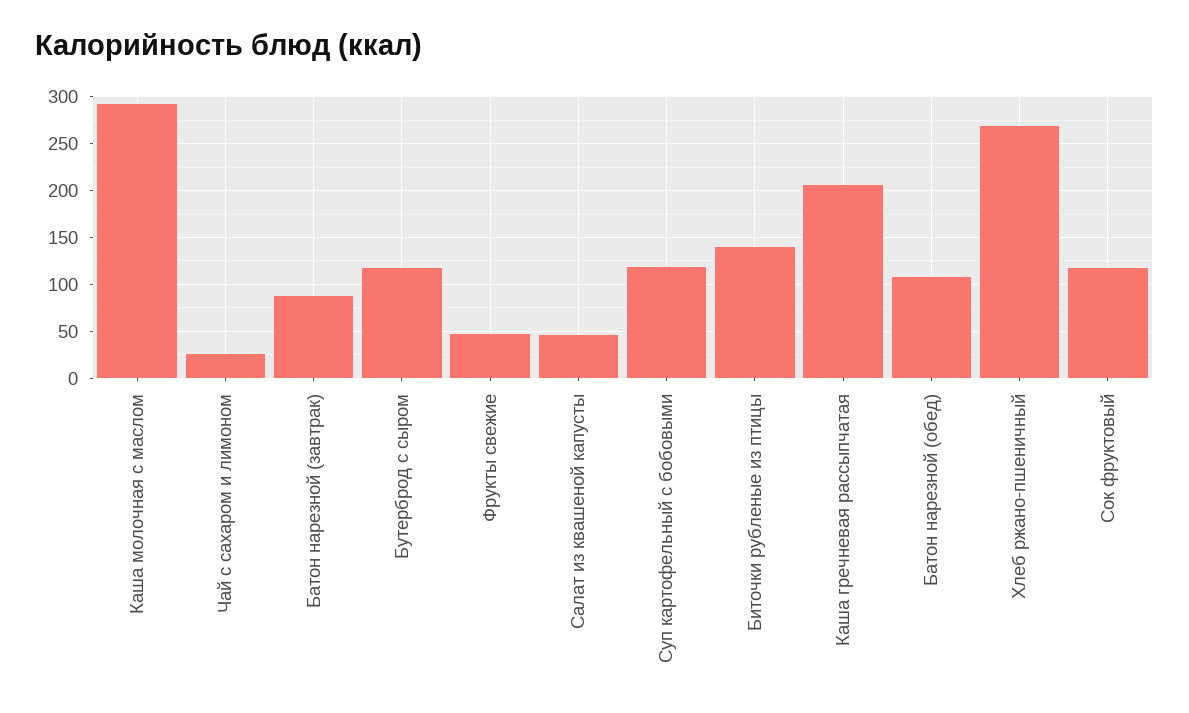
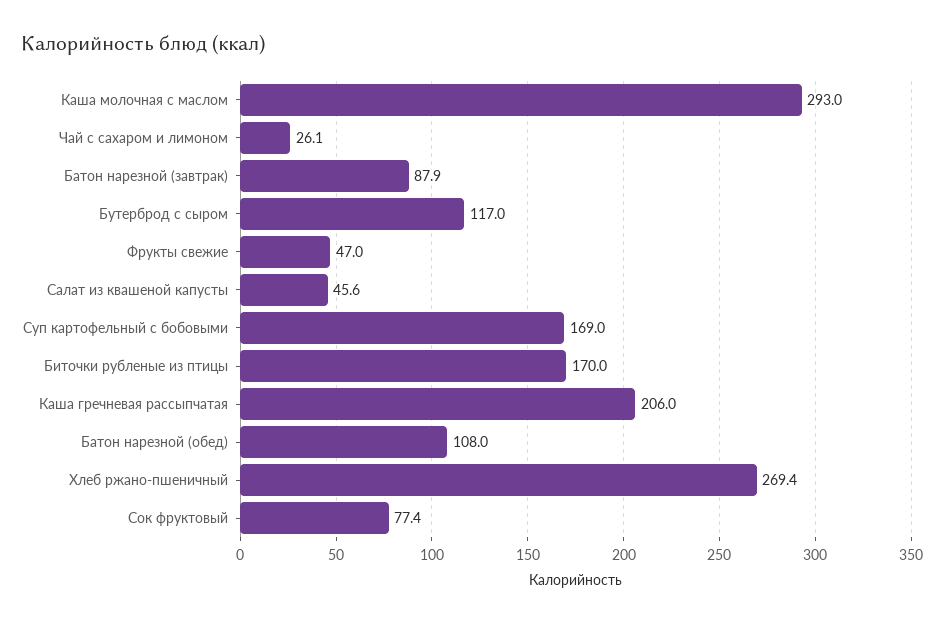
Суп картофельный с бобовыми: 120 -> 169
Биточки рубленые из птицы: 140 -> 170
Сок фруктовый: 120 -> 77.4

